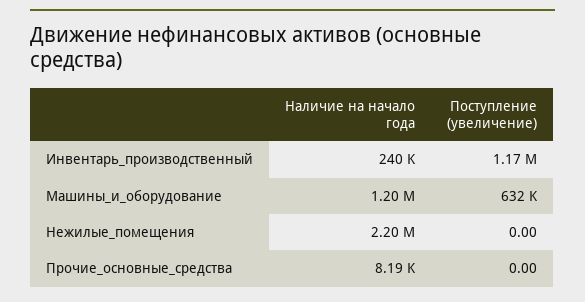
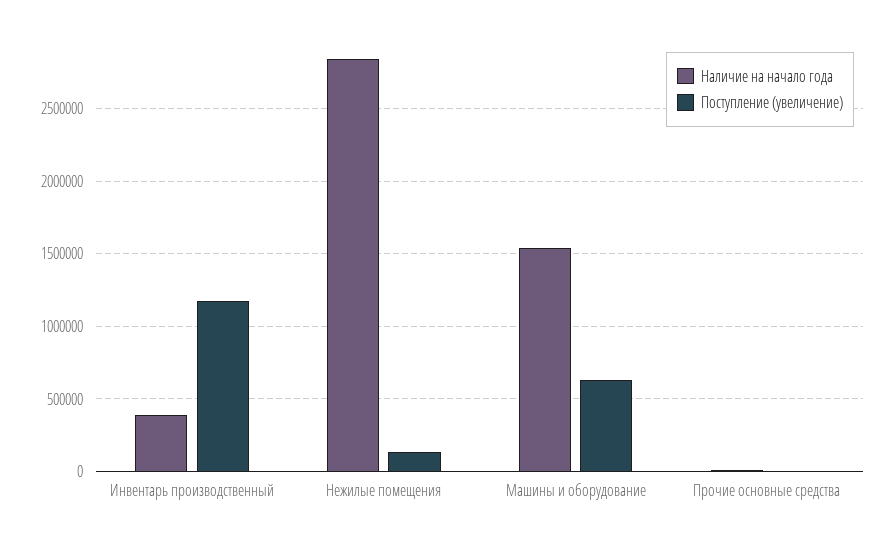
Наличие на начало года, Инвентарь_производственный: 240000 -> 400000
Наличие на начало года, Машины_и_оборудование: 1200000 -> 1550000
Наличие на начало года, Нежилые_помещения: 2200000 -> 2850000
Поступление (увеличение), Нежилые_помещения: 0 -> 150000

